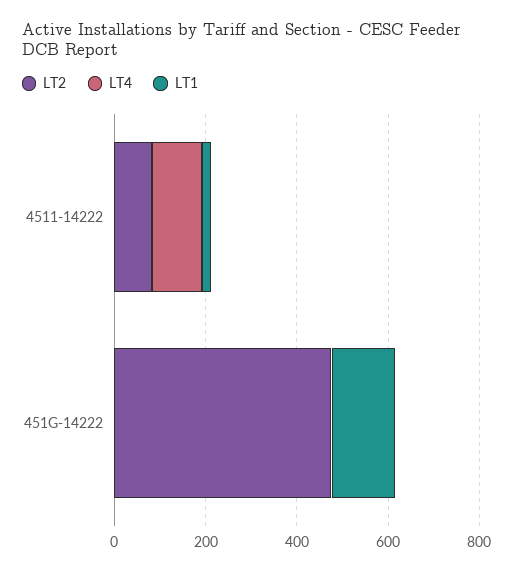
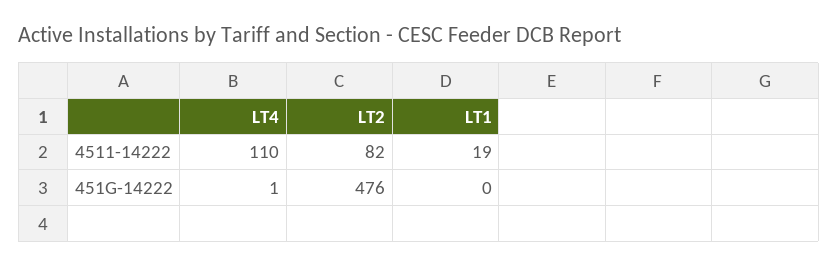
LT1, 451G-14222: 150 -> 0

